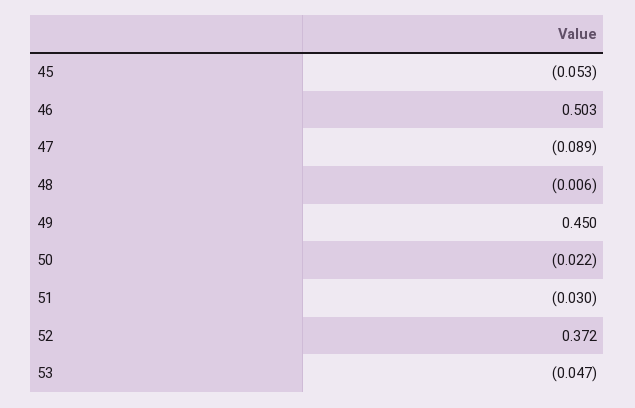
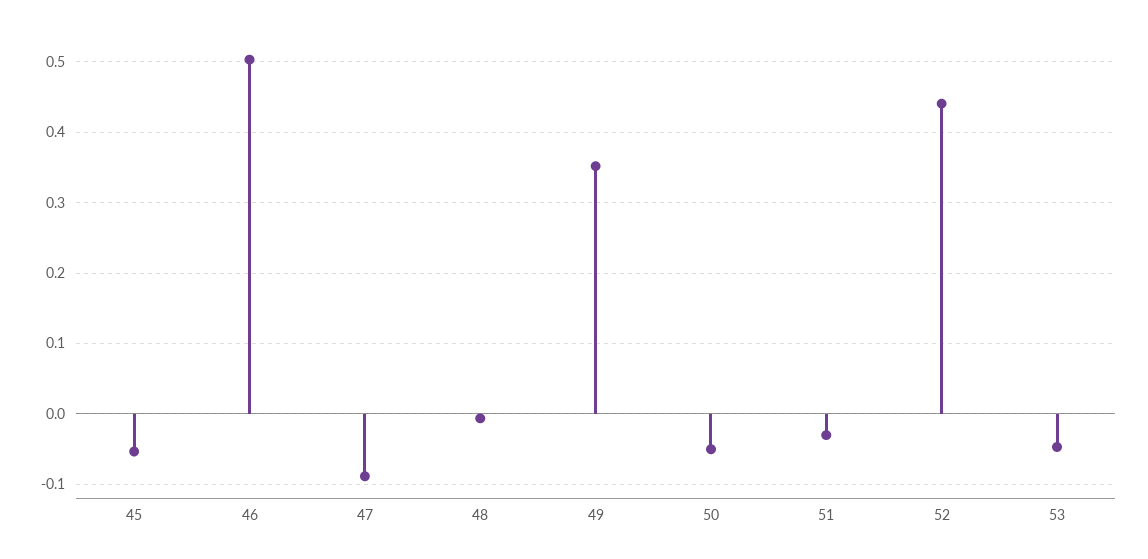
49: 0.45 -> 0.35
50: -0.022 -> -0.05
52: 0.372 -> 0.44

